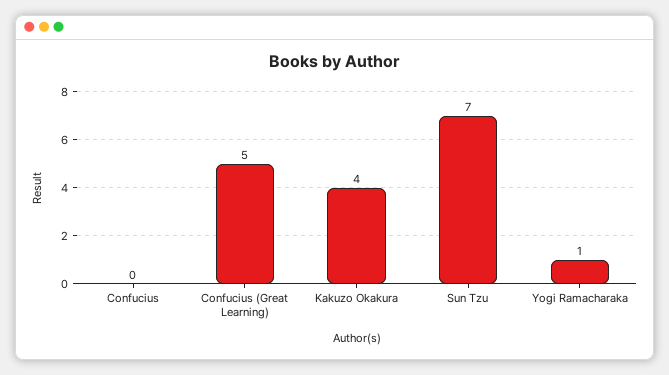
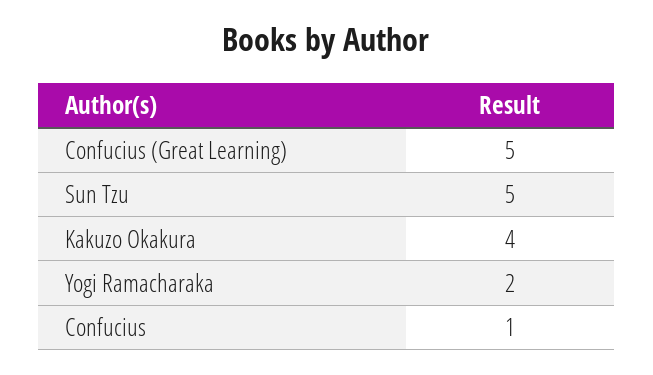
Confucius: 0 -> 1
Sun Tzu: 7 -> 5
Yogi Ramacharaka: 1 -> 2

